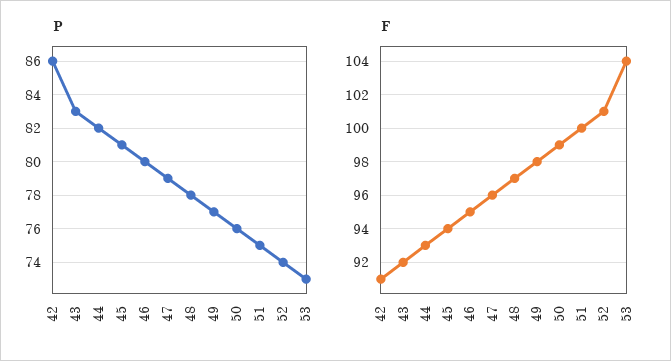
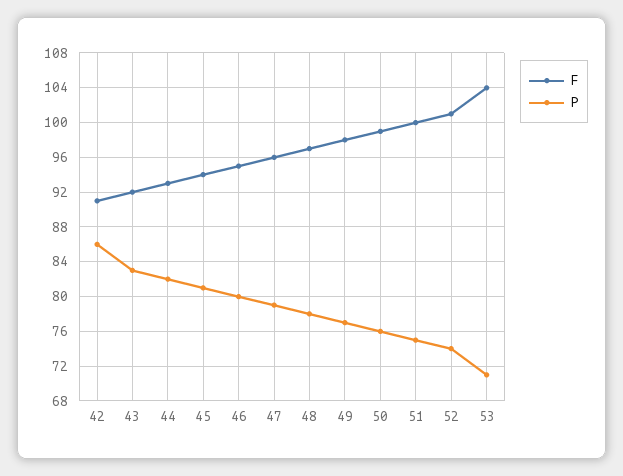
P, 53: 73 -> 71

